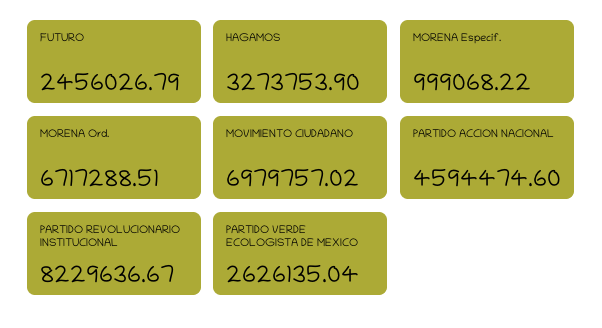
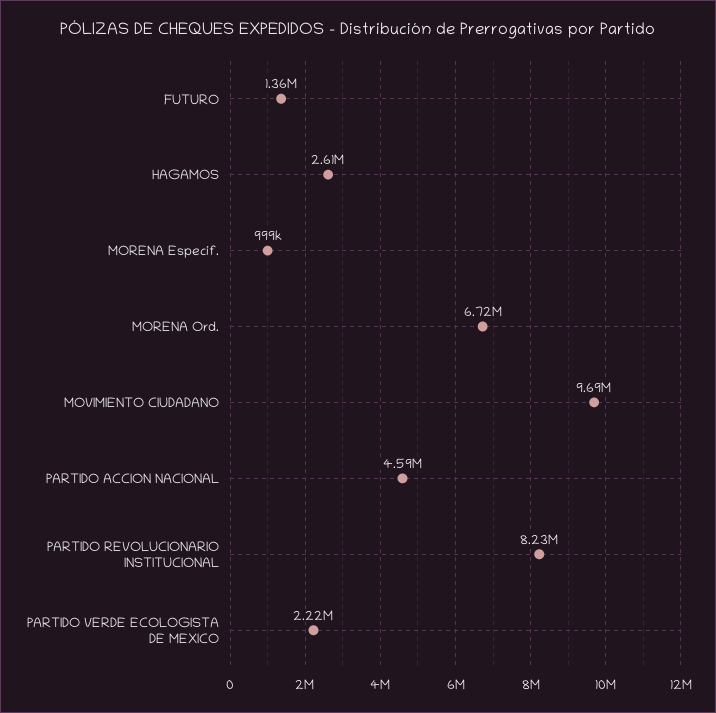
FUTURO: 2456026.79 -> 1360000
HAGAMOS: 3273753.9 -> 2610000
MOVIMIENTO CIUDADANO: 6979757.02 -> 9690000
PARTIDO VERDE ECOLOGISTA DE MEXICO: 2626135.04 -> 2220000

